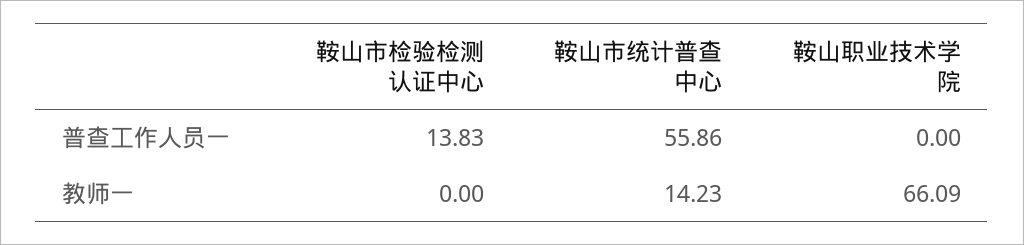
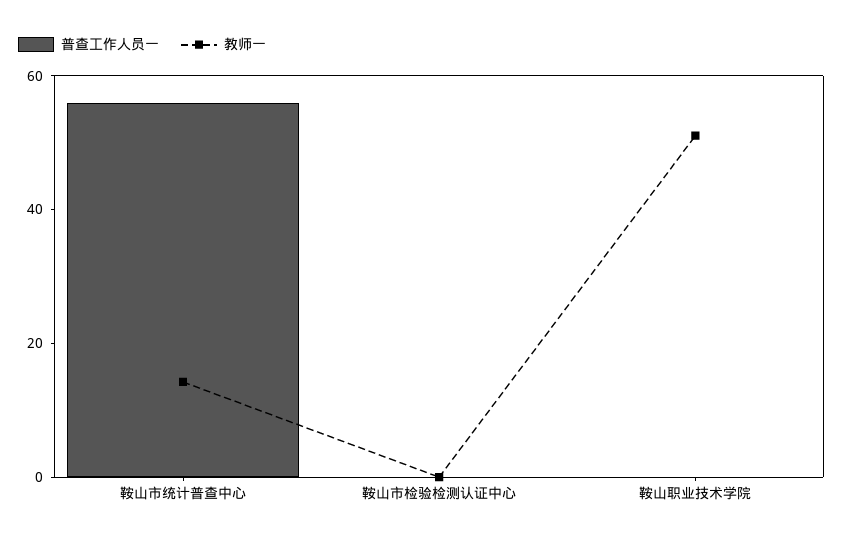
普查工作人员一, 鞍山市检验检测认证中心: 13.83 -> 0
教师一, 鞍山职业技术学院: 66.09 -> 50

